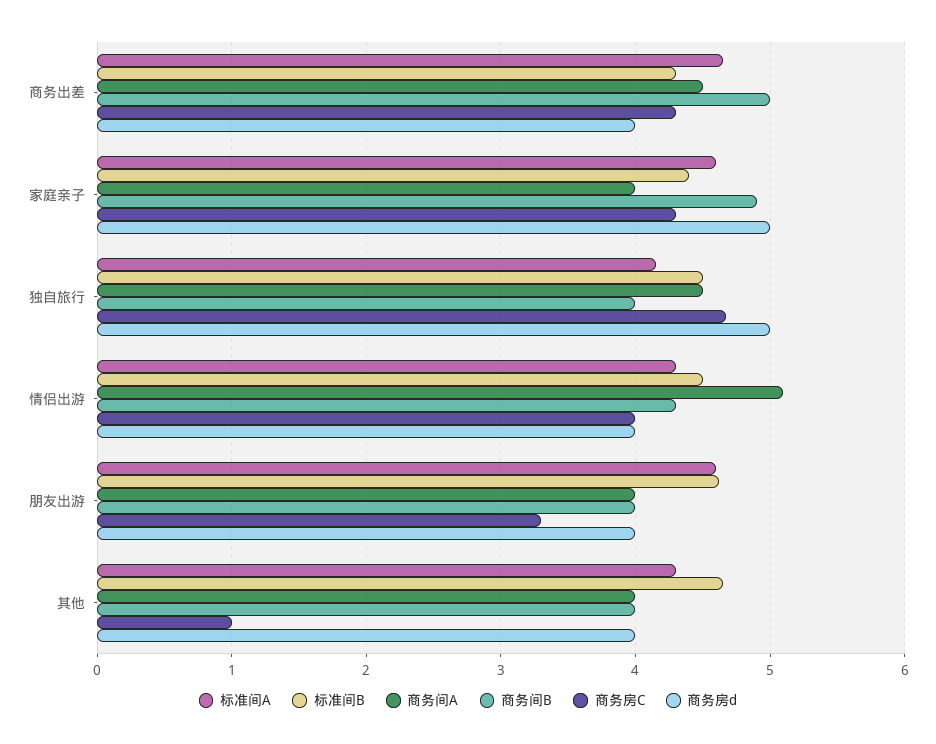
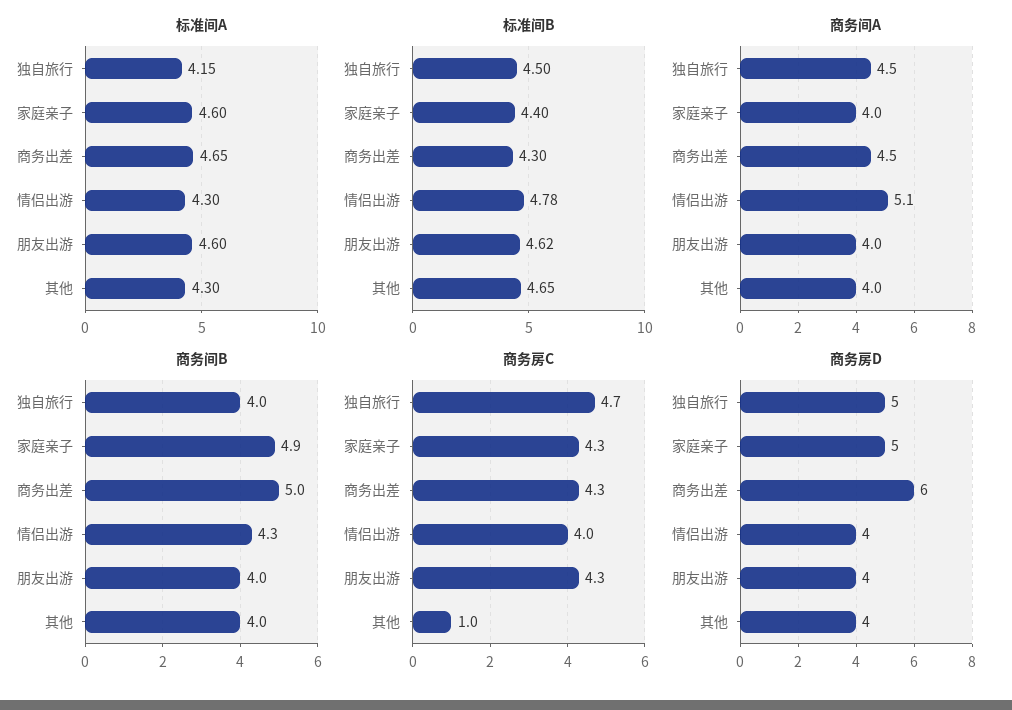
商务房d, 商务出差: 4 -> 6
标准间B, 情侣出游: 4.5 -> 4.78
商务房C, 朋友出游: 3.3 -> 4.3

